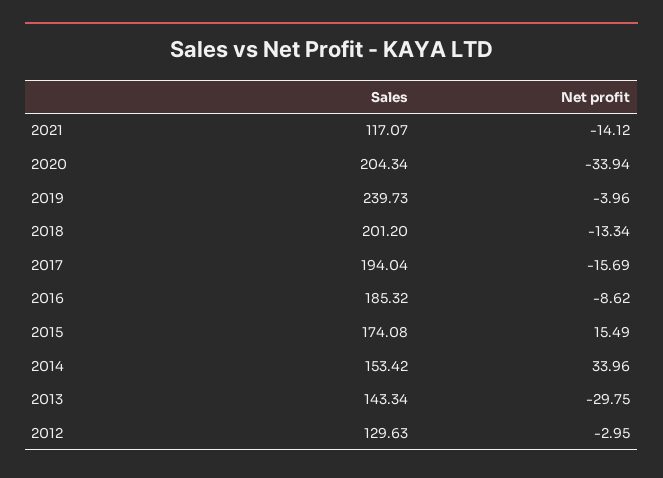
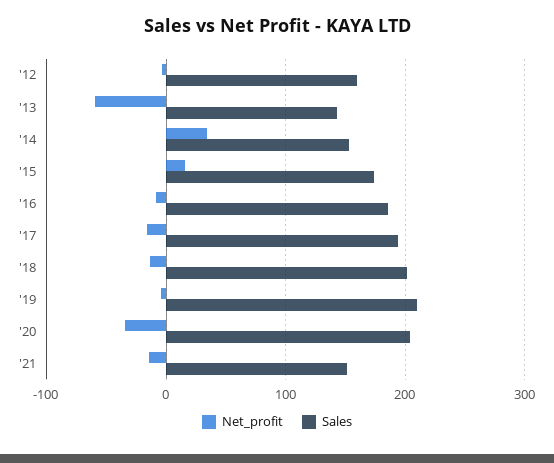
Sales, 2021: 117.07 -> 150
Sales, 2019: 239.73 -> 210
Net profit, 2013: -29.75 -> -60
Sales, 2012: 129.63 -> 160

